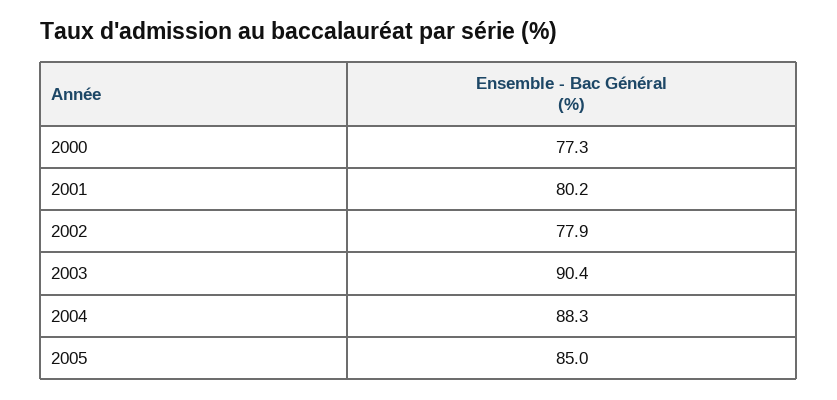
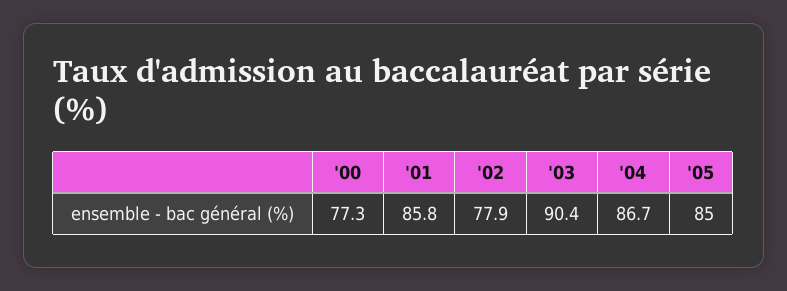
2001: 80.2 -> 85.8
2004: 88.3 -> 86.7

